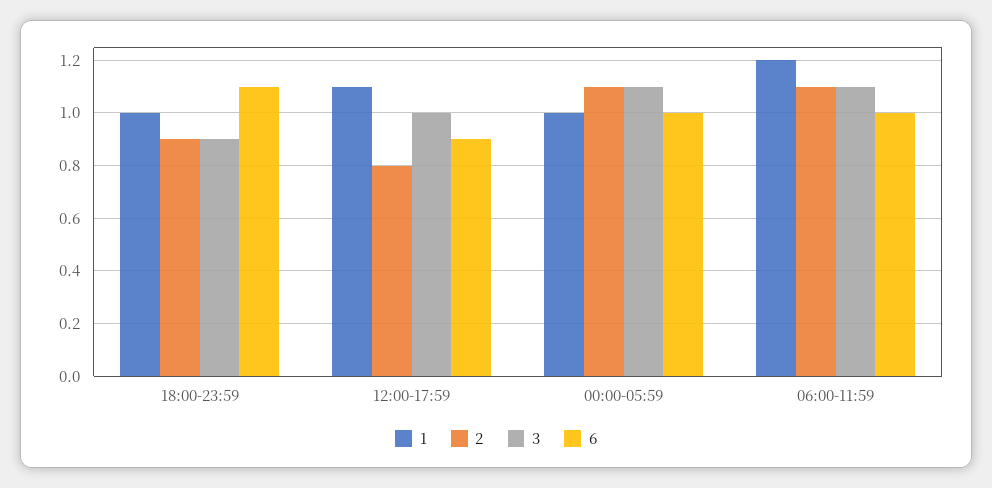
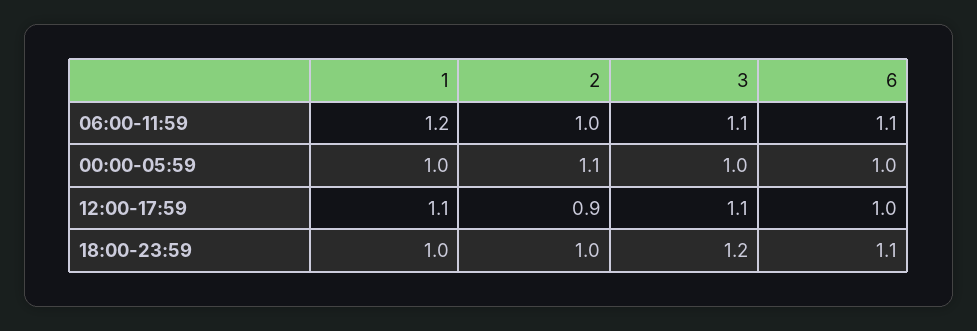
2, 18:00-23:59: 0.9 -> 1
3, 18:00-23:59: 0.9 -> 1.2
2, 12:00-17:59: 0.8 -> 0.9
3, 12:00-17:59: 1 -> 1.1
6, 12:00-17:59: 0.9 -> 1
3, 00:00-05:59: 1.1 -> 1
2, 06:00-11:59: 1.1 -> 1
6, 06:00-11:59: 1 -> 1.1

